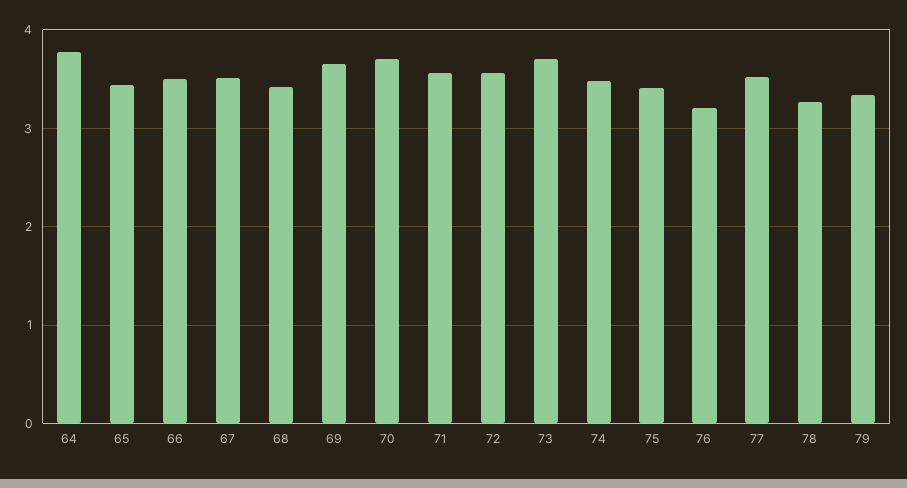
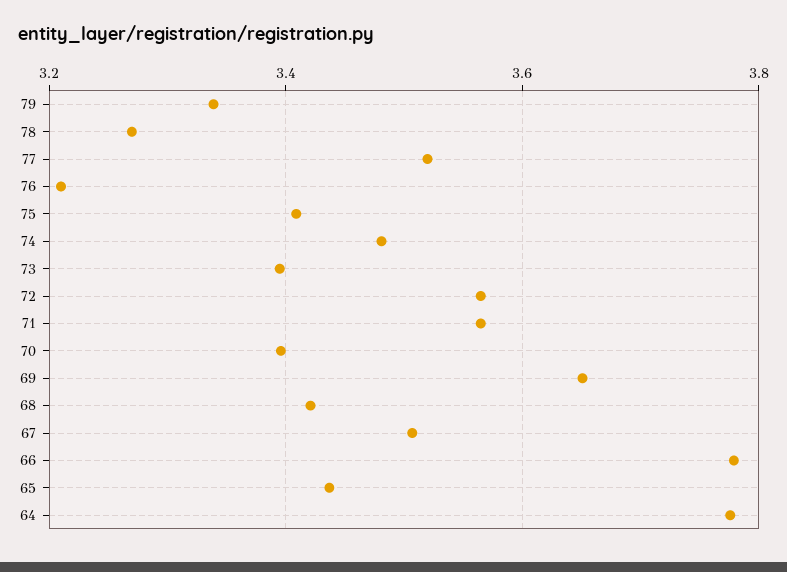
66: 3.5 -> 3.78
70: 3.7 -> 3.4
73: 3.7 -> 3.4

